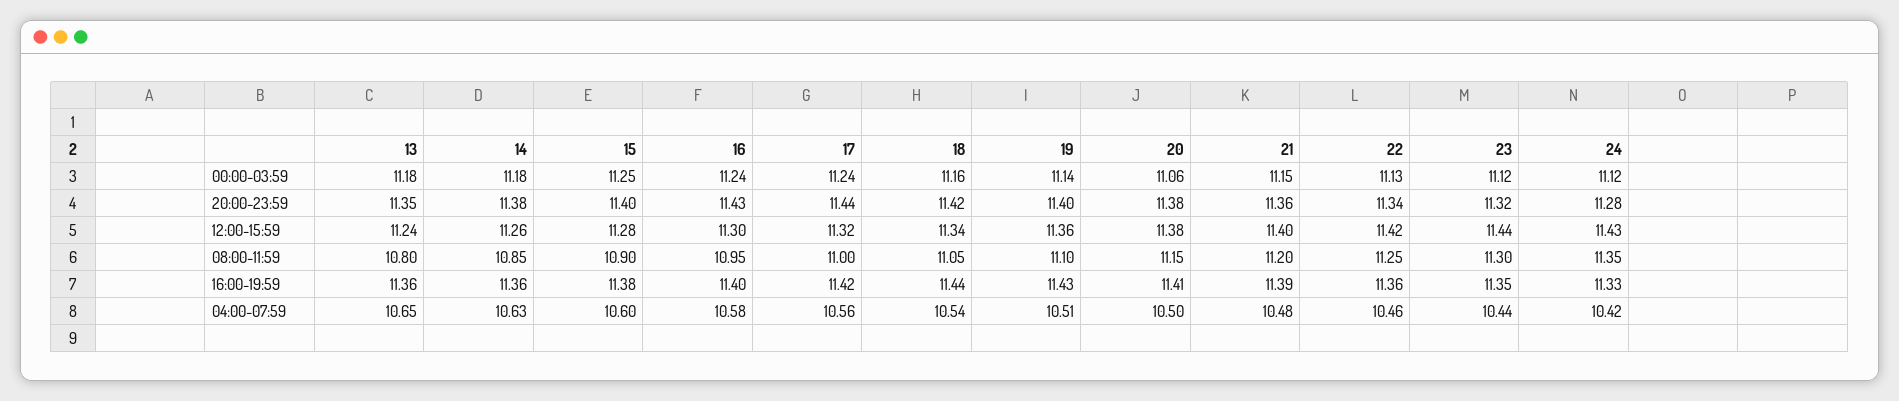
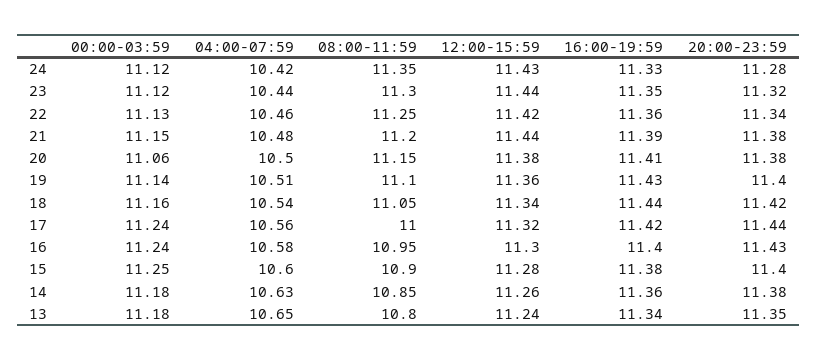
21, 20:00-23:59: 11.36 -> 11.38
21, 12:00-15:59: 11.4 -> 11.44
13, 16:00-19:59: 11.36 -> 11.34

